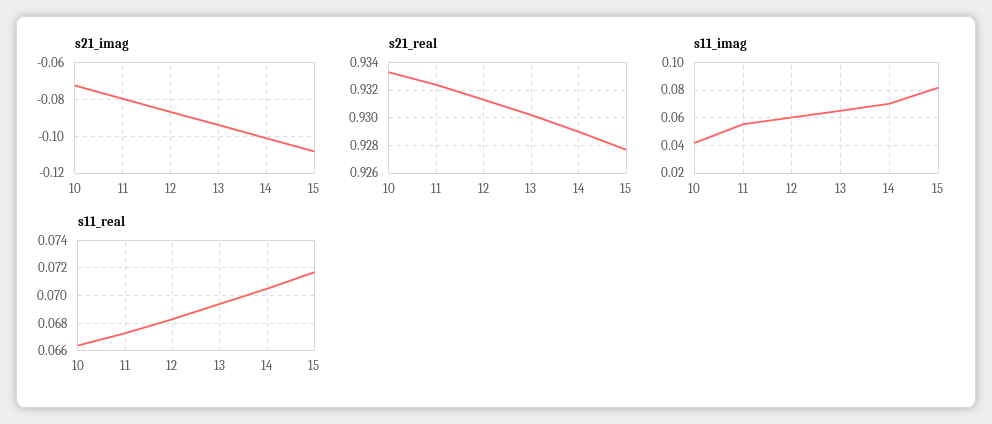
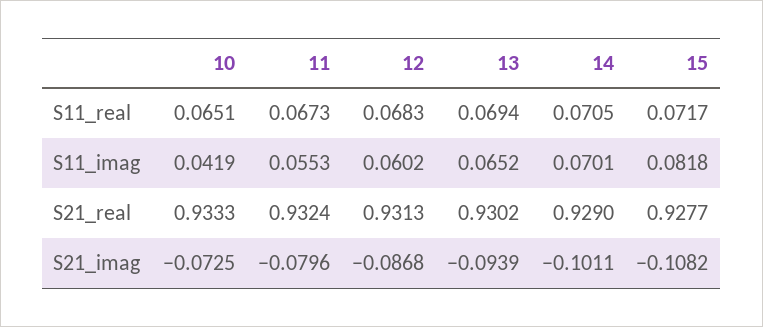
s11_real, 10: 0.0665 -> 0.0651

